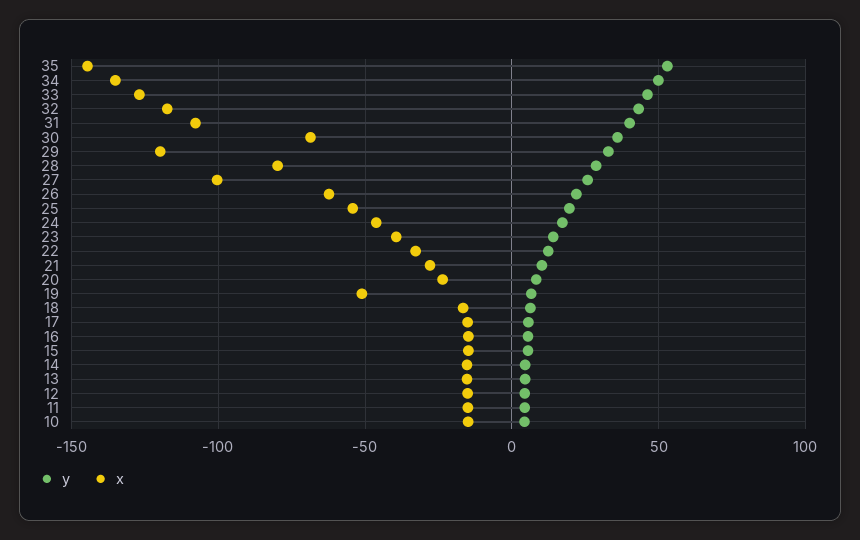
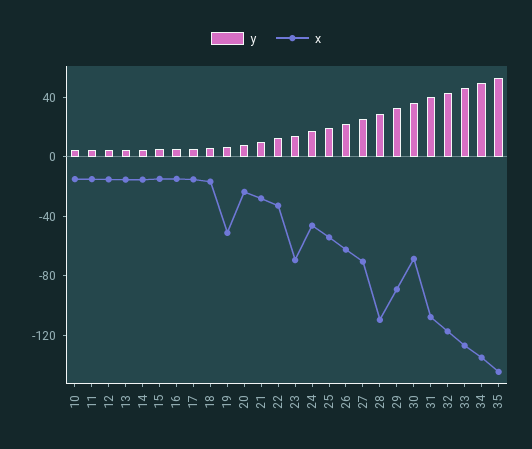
x, 29: -120 -> -90
x, 28: -80 -> -110
x, 27: -100 -> -70
x, 23: -40 -> -70

